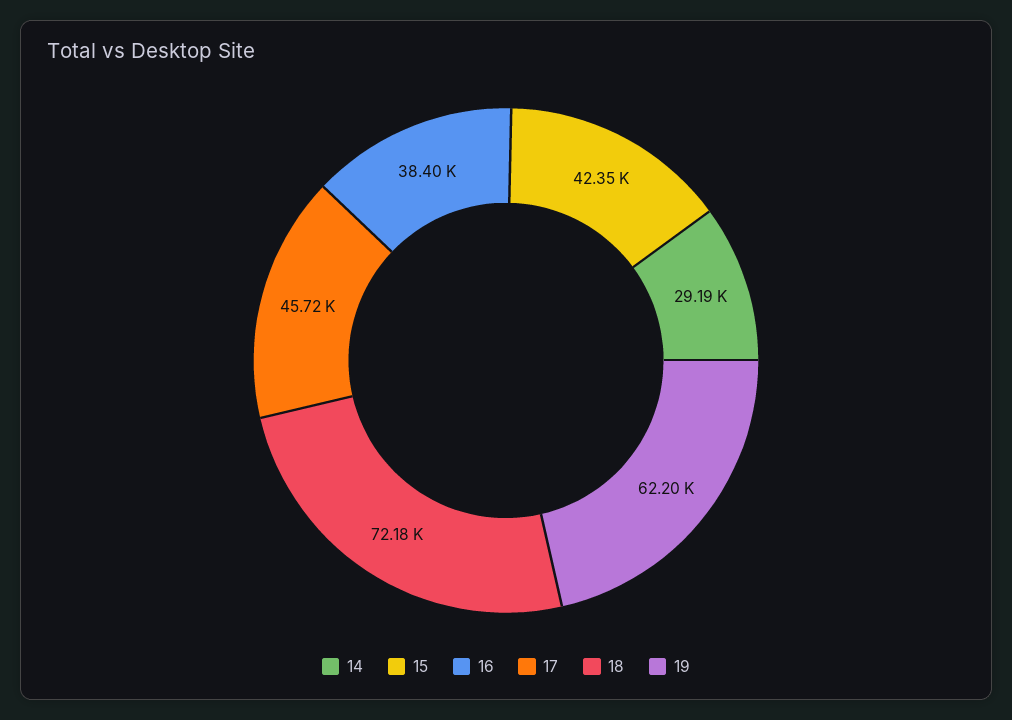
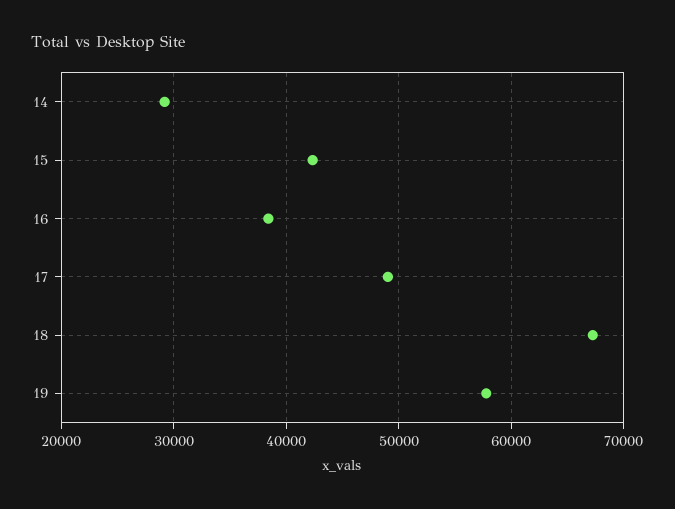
17: 45720 -> 49000
18: 72180 -> 67000
19: 62200 -> 58000

